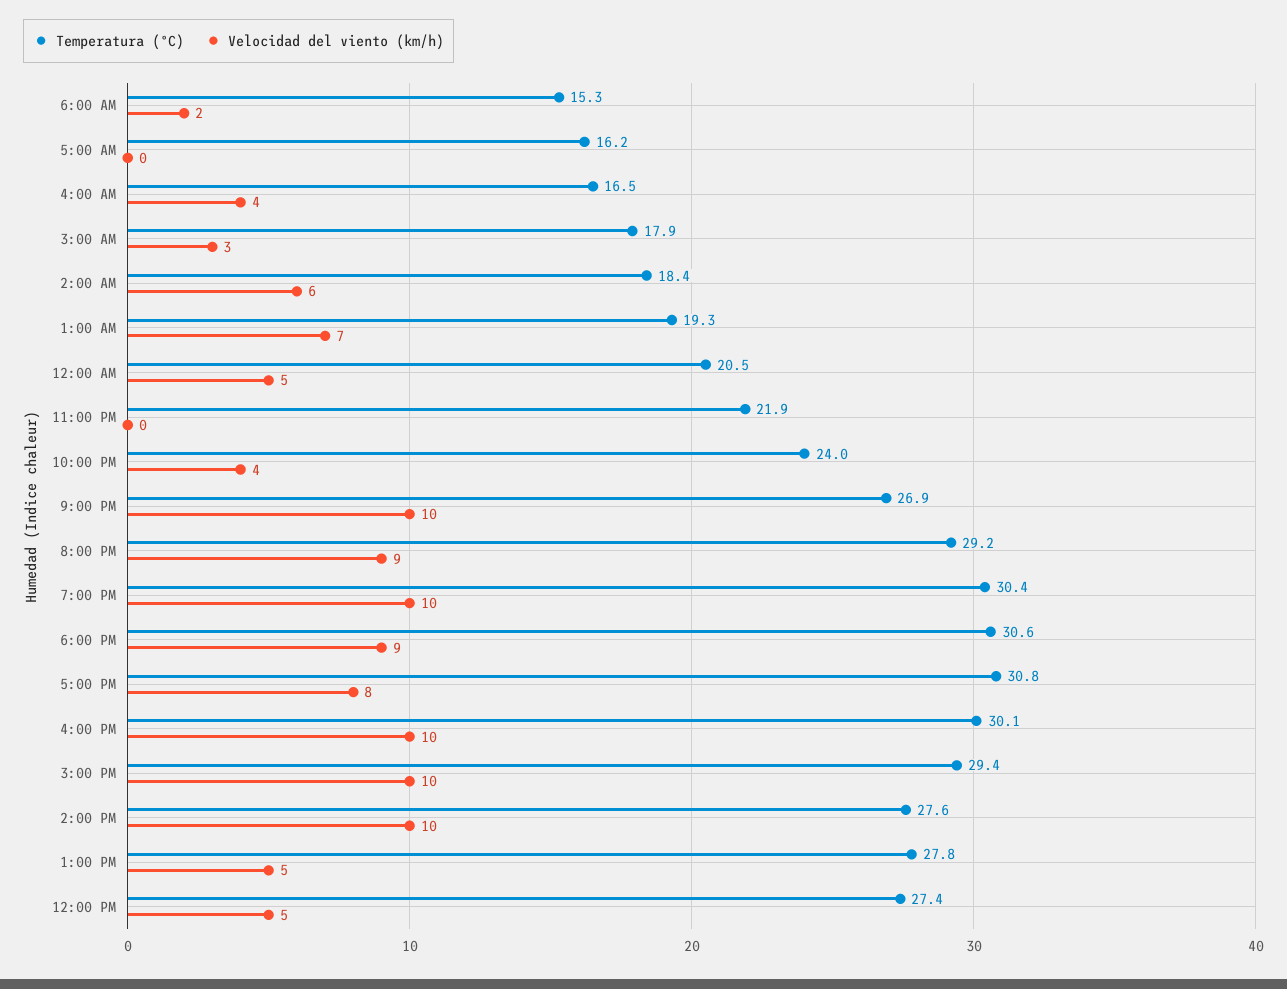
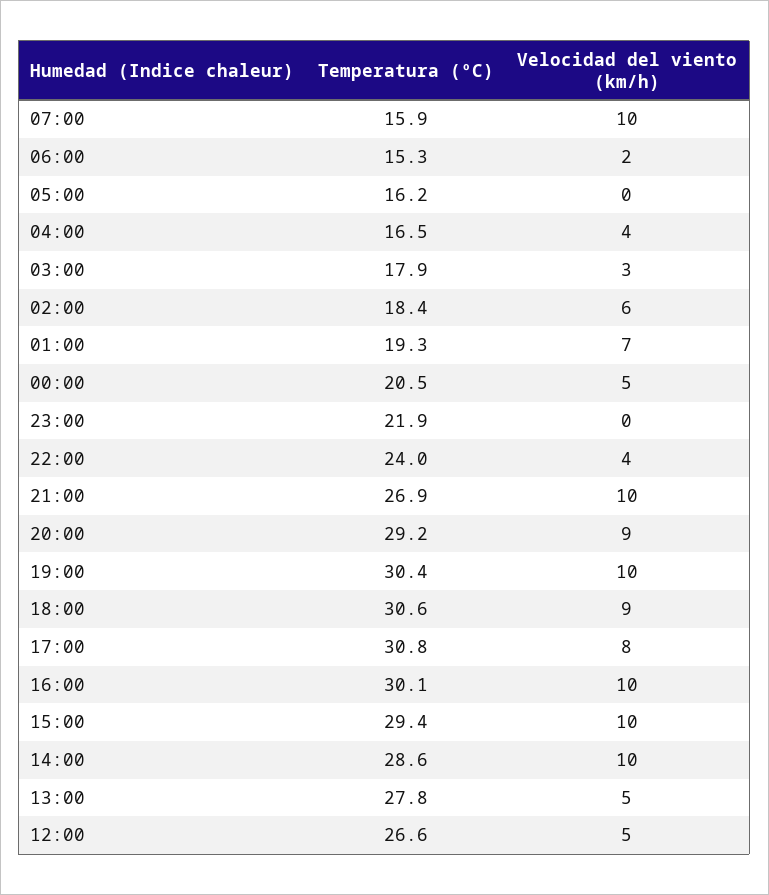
Temperatura (ºC), 2:00 PM: 27.6 -> 28.6
Temperatura (ºC), 12:00 PM: 27.4 -> 26.6
Temperatura (ºC), 07:00: none -> 15.9
Velocidad del viento (km/h), 07:00: none -> 10

